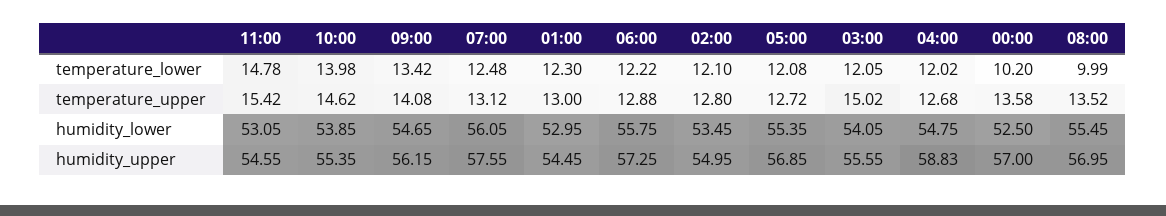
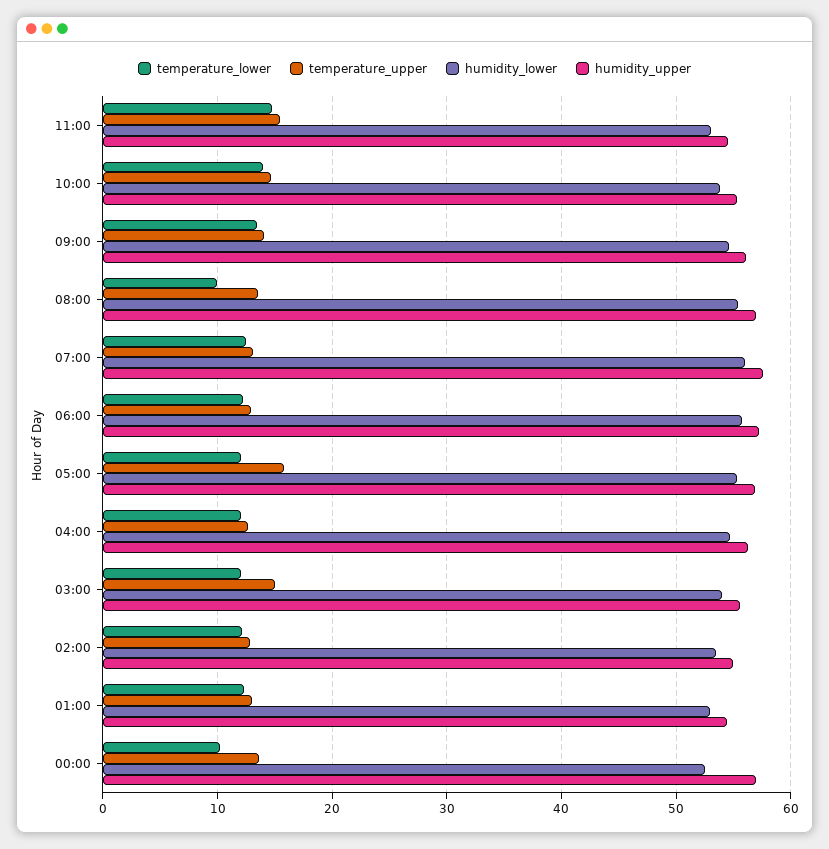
temperature_upper, 05:00: 12.72 -> 16
humidity_upper, 04:00: 58.83 -> 56

